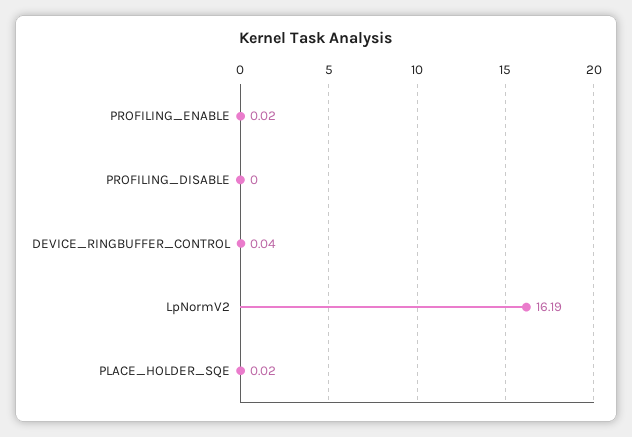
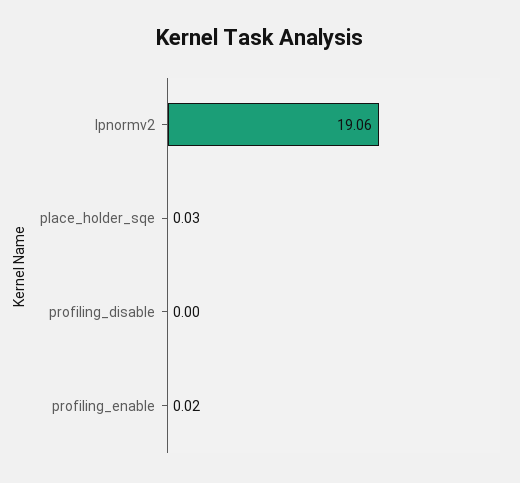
DEVICE_RINGBUFFER_CONTROL: 0.04 -> none
LpNormV2: 16.19 -> 19.06
PLACE_HOLDER_SQE: 0.02 -> 0.03

